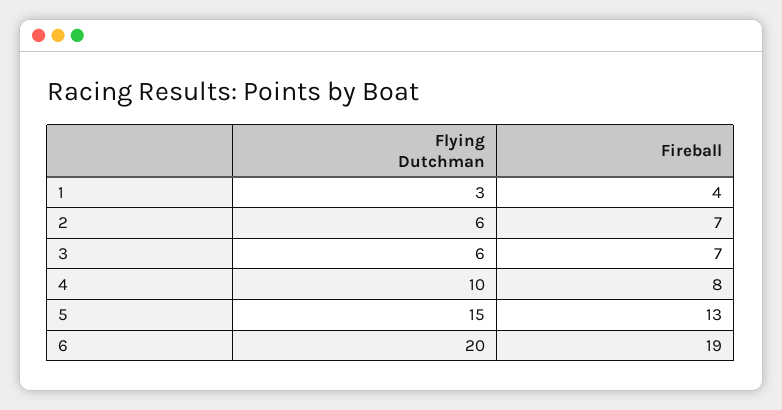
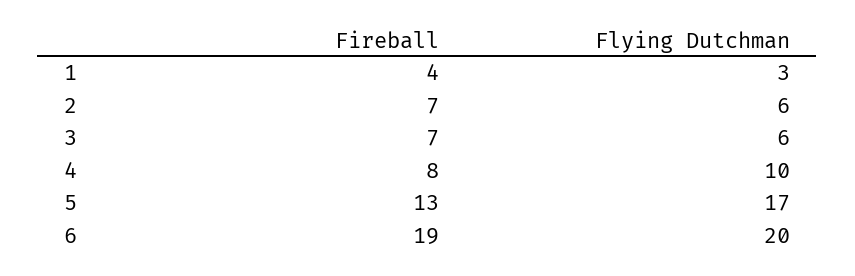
Flying Dutchman, 5: 15 -> 17

